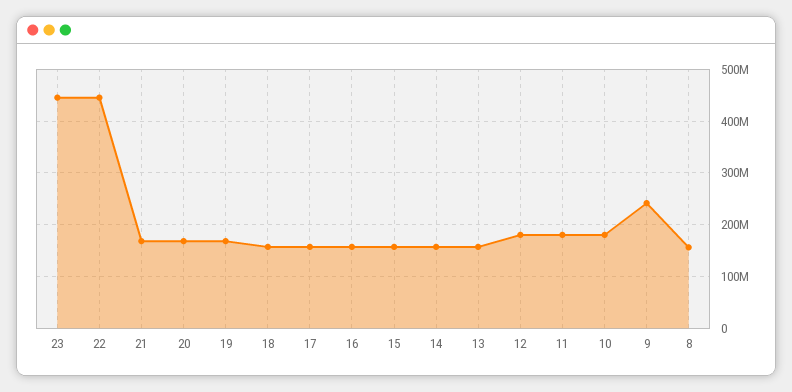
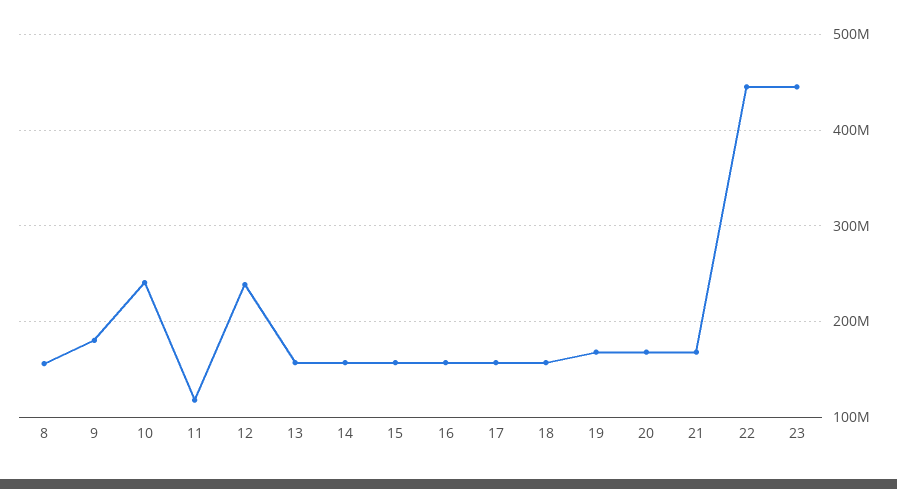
12: 180000000 -> 240000000
11: 180000000 -> 120000000
10: 180000000 -> 240000000
9: 240000000 -> 180000000

